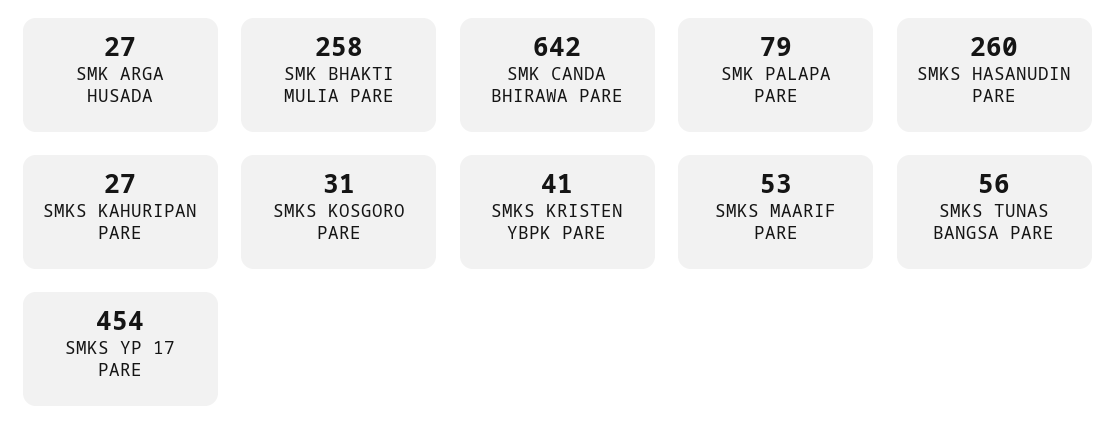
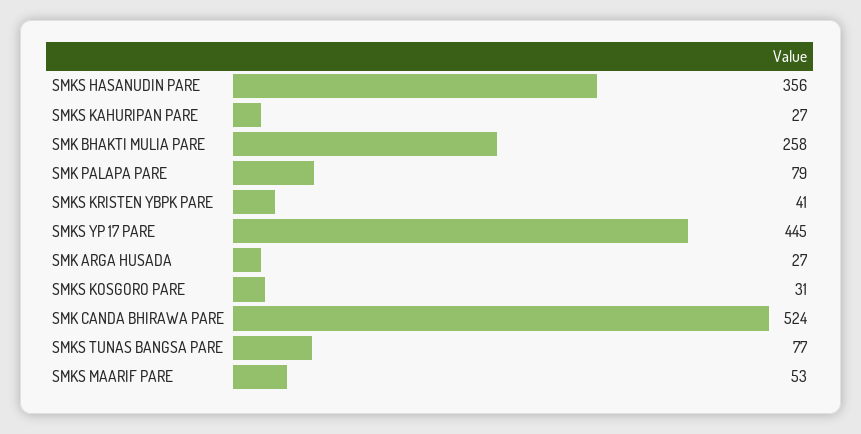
SMK CANDA BHIRAWA PARE: 642 -> 524
SMKS HASANUDIN PARE: 260 -> 356
SMKS TUNAS BANGSA PARE: 56 -> 77
SMKS YP 17 PARE: 454 -> 445

